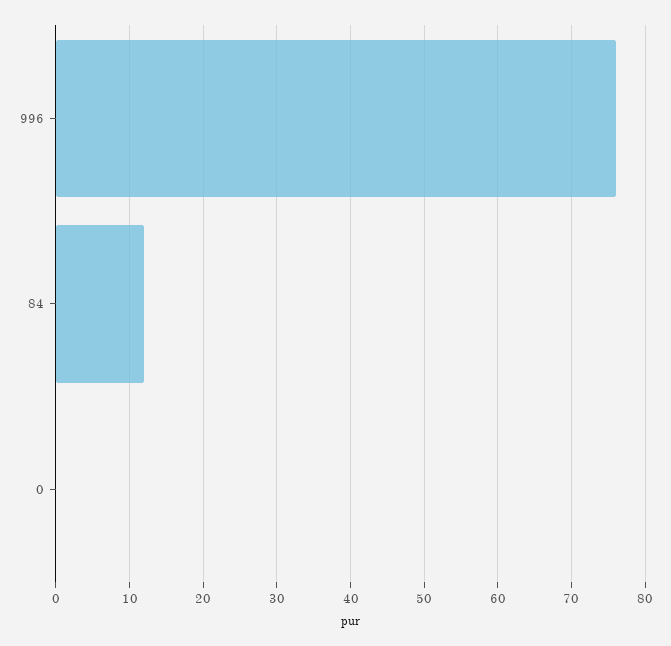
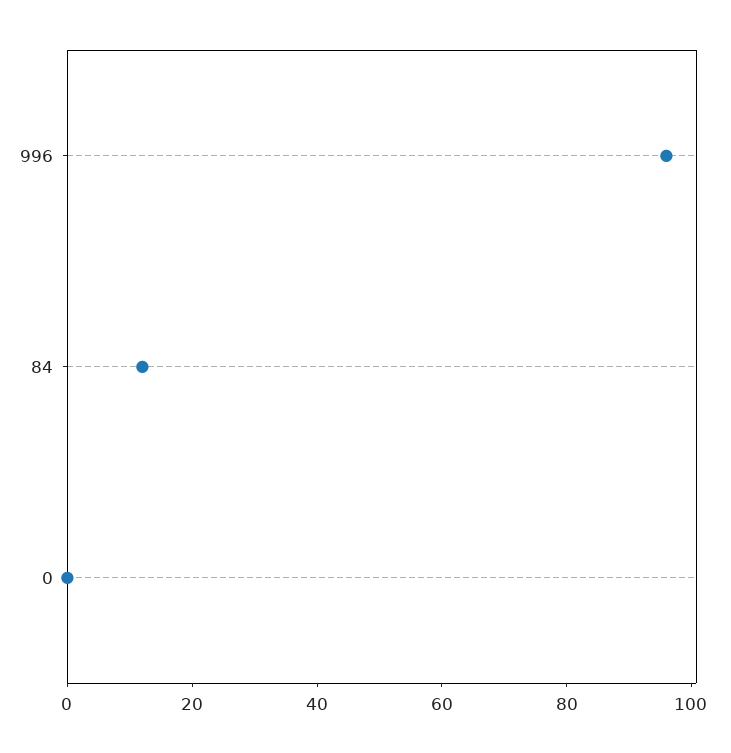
996: 76 -> 95

